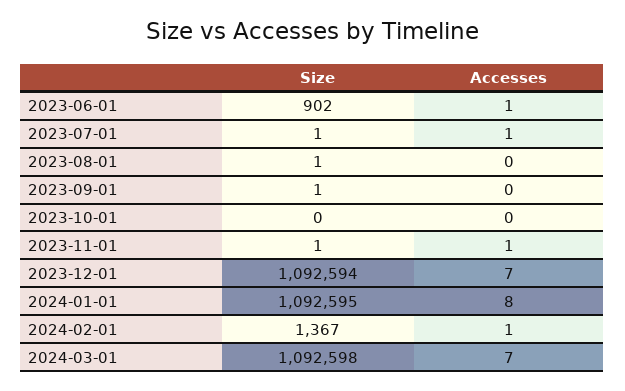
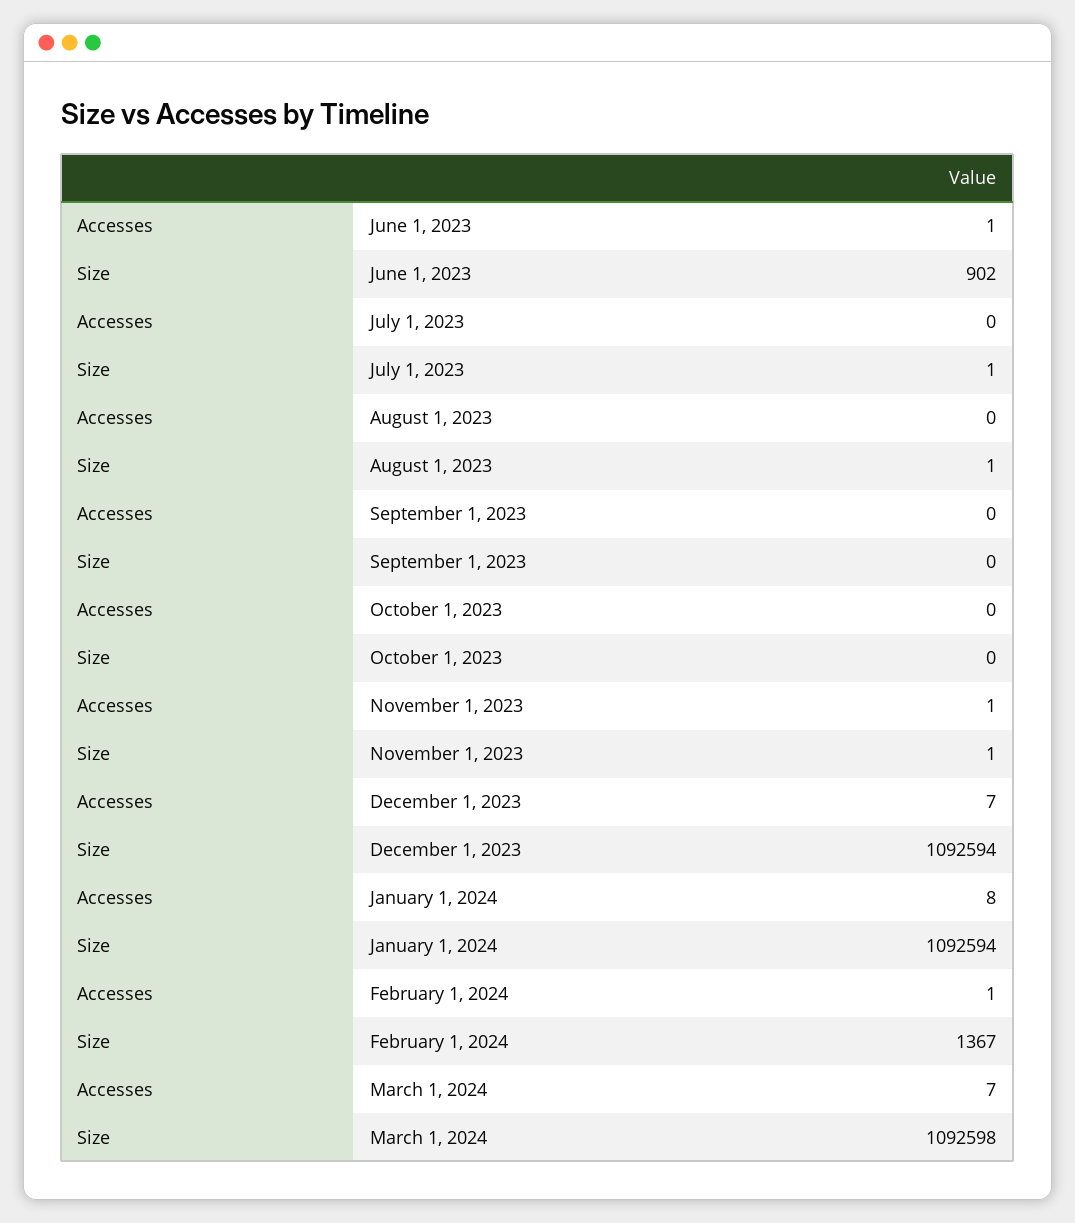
Accesses, 2023-07-01: 1 -> 0
Size, 2023-09-01: 1 -> 0
Size, 2024-01-01: 1092595 -> 1092594

